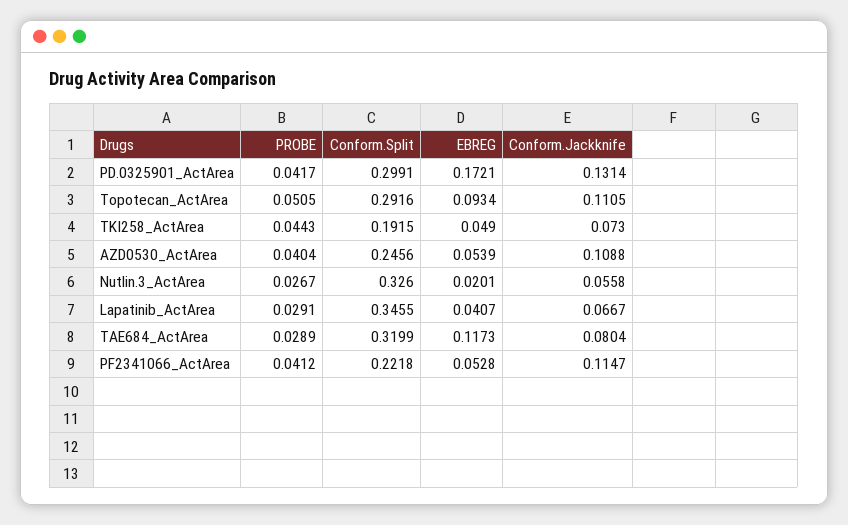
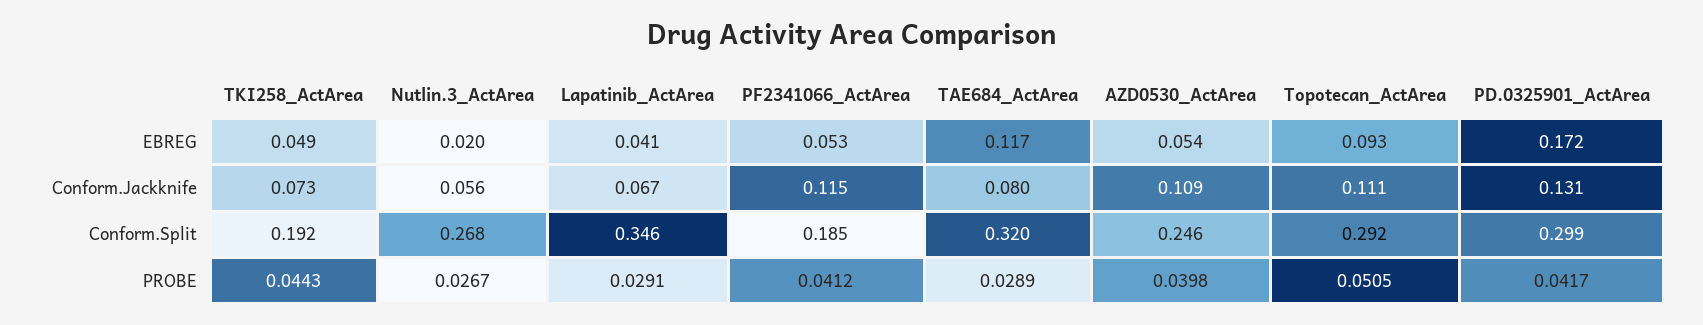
PROBE, AZD0530_ActArea: 0.0404 -> 0.0398
Conform.Split, Nutlin.3_ActArea: 0.326 -> 0.268
Conform.Split, PF2341066_ActArea: 0.2218 -> 0.185

